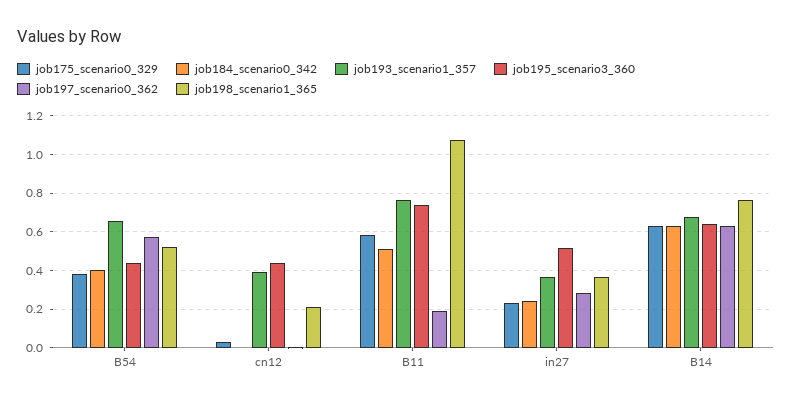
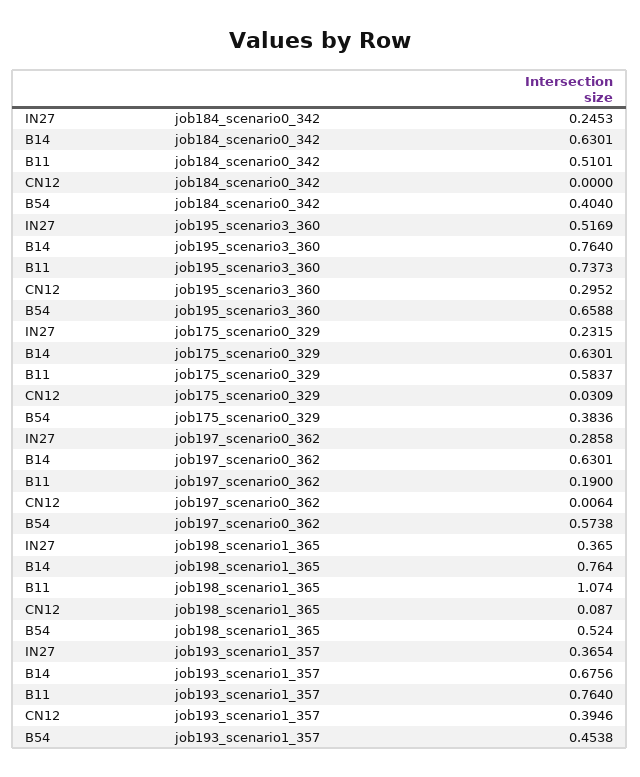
job193_scenario1_357, B54: 0.65 -> 0.4538
job195_scenario3_360, B54: 0.45 -> 0.6588
job195_scenario3_360, cn12: 0.45 -> 0.2952
job198_scenario1_365, cn12: 0.2 -> 0.087
job195_scenario3_360, B14: 0.65 -> 0.764

